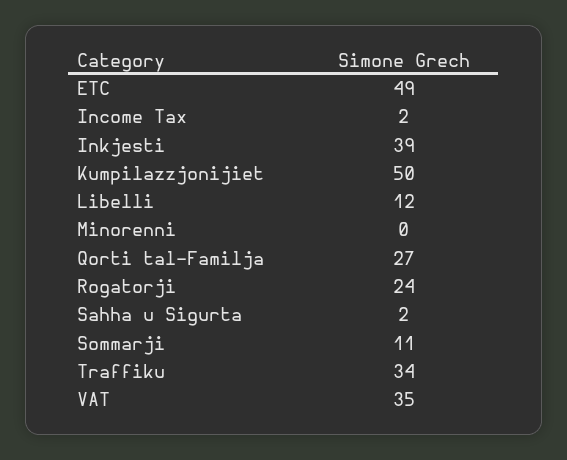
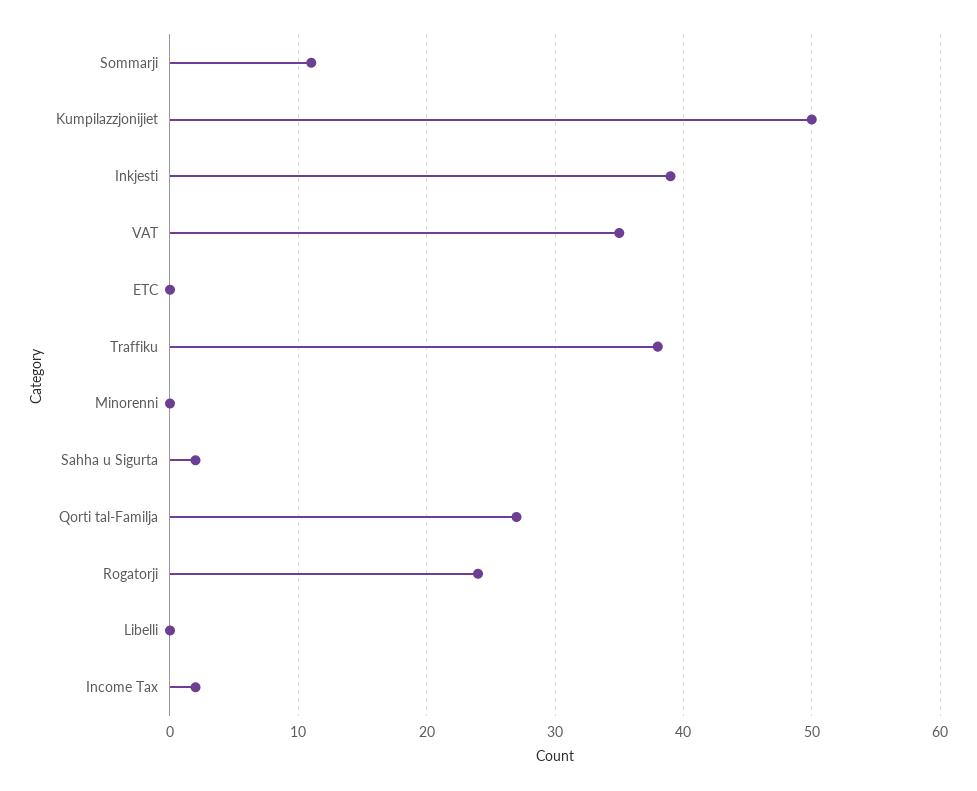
ETC: 49 -> 0
Libelli: 12 -> 0
Traffiku: 34 -> 38

